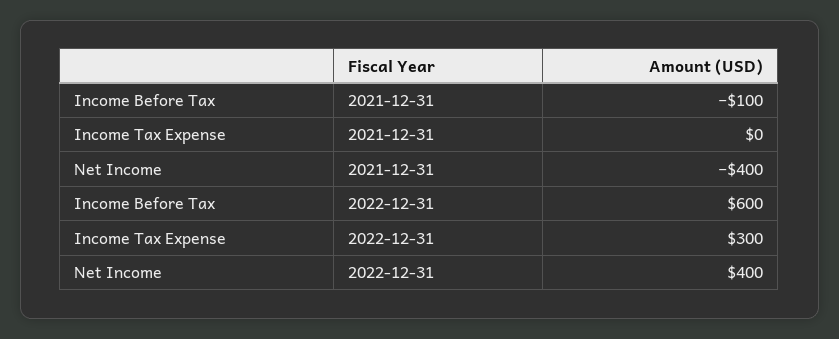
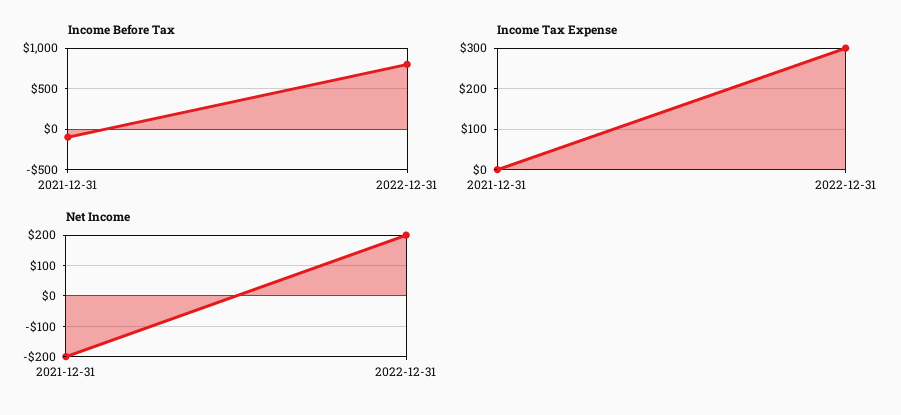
Net Income, 2021-12-31: -400 -> -200
Income Before Tax, 2022-12-31: 600 -> 800
Net Income, 2022-12-31: 400 -> 200

